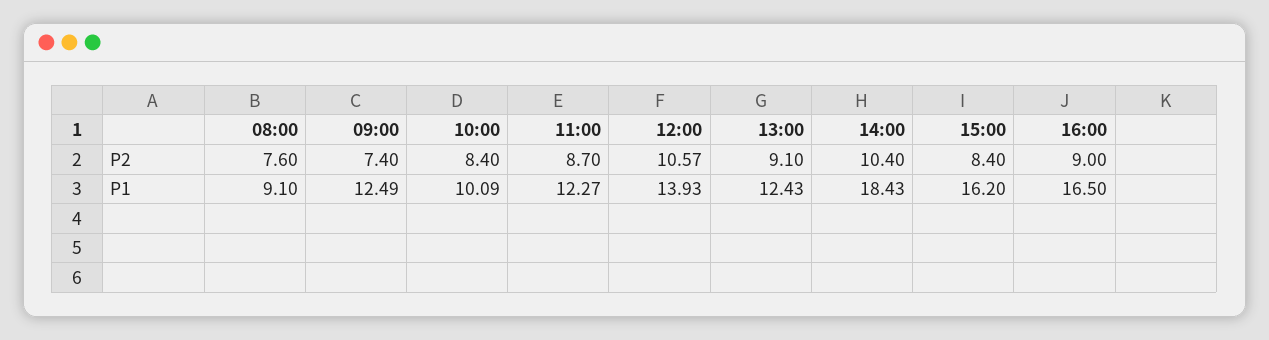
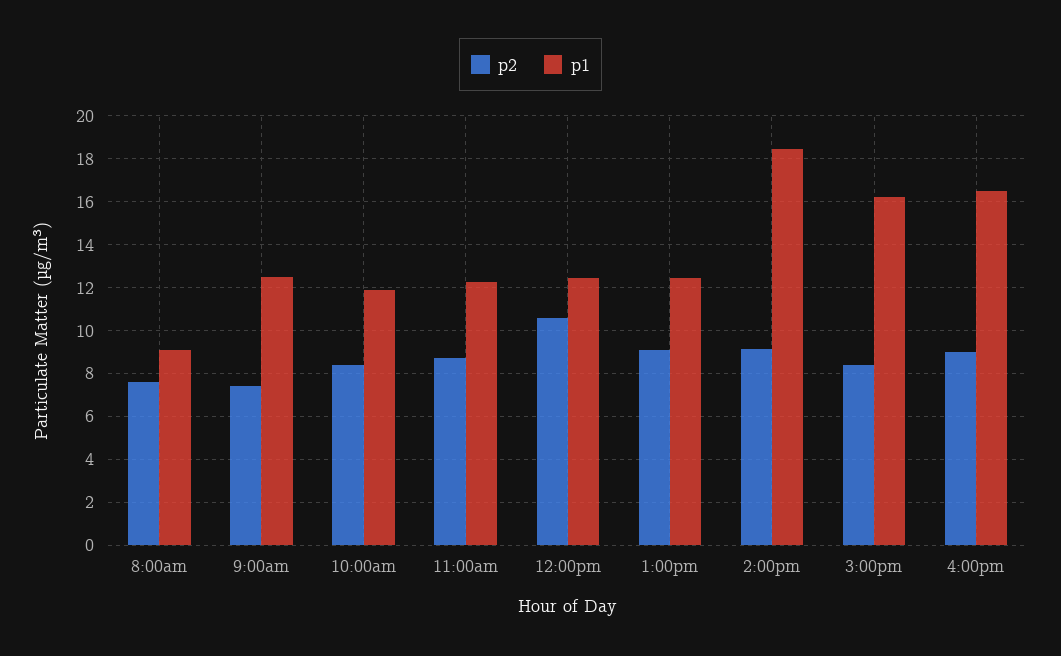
P2, 14:00: 10.4 -> 9
P1, 10:00: 10.09 -> 12
P1, 12:00: 13.93 -> 12.5

